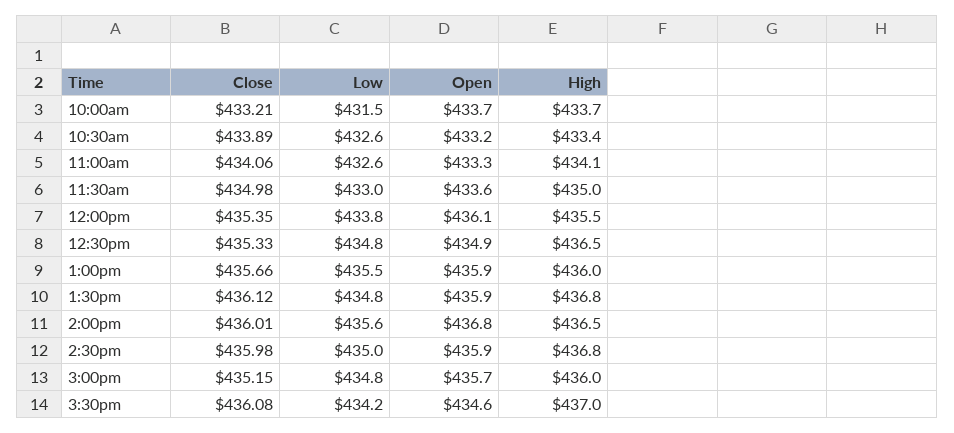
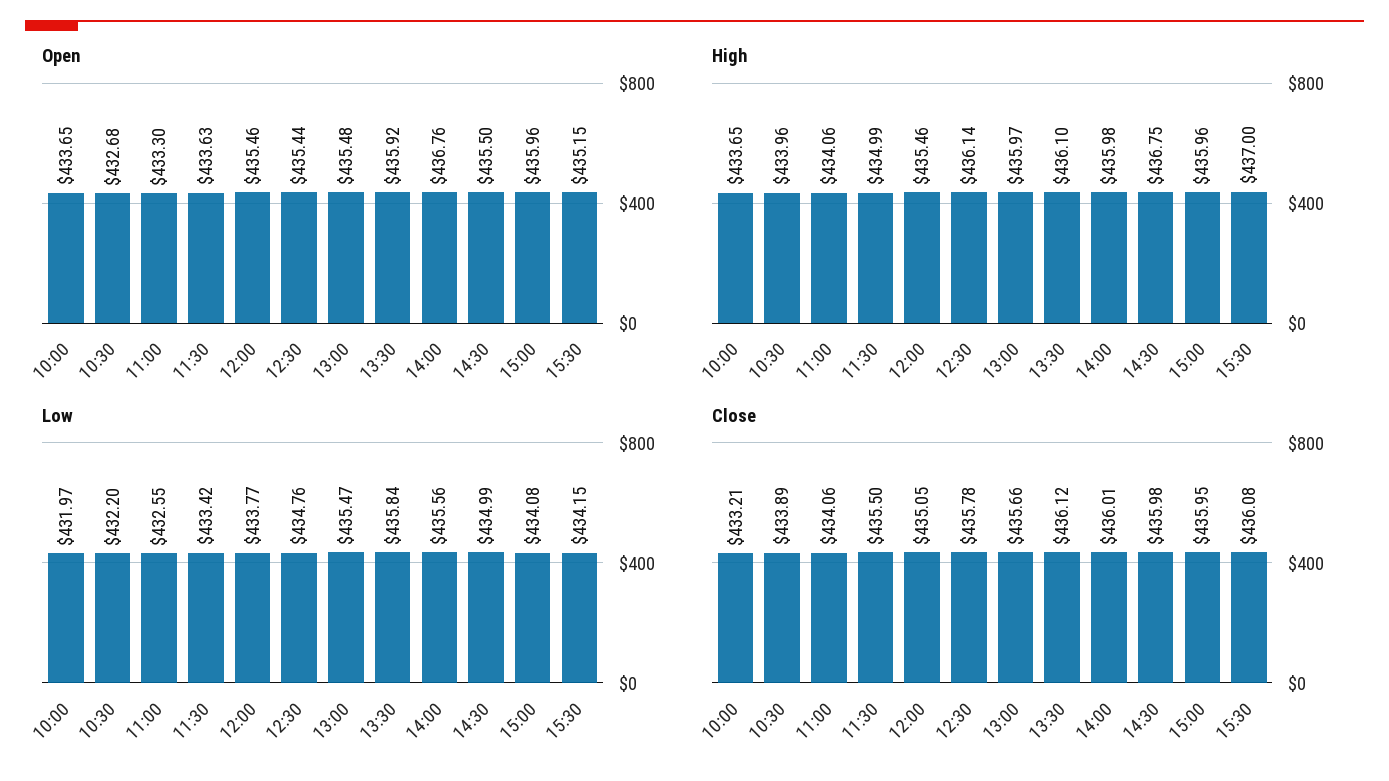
Low, 10:00am: 431.5 -> 431.97
Low, 10:30am: 432.6 -> 432.2
Open, 10:30am: 433.2 -> 432.68
High, 10:30am: 433.4 -> 433.96
Close, 11:30am: 434.98 -> 435.5
Low, 11:30am: 433 -> 433.42
Close, 12:00pm: 435.35 -> 435.05
Open, 12:00pm: 436.1 -> 435.46
Close, 12:30pm: 435.33 -> 435.78
Open, 12:30pm: 434.9 -> 435.44
High, 12:30pm: 436.5 -> 436.14
Open, 1:00pm: 435.9 -> 435.48
Low, 1:30pm: 434.8 -> 435.84
High, 1:30pm: 436.8 -> 436.1
High, 2:00pm: 436.5 -> 435.98
Open, 2:30pm: 435.9 -> 435.5
Close, 3:00pm: 435.15 -> 435.95
Low, 3:00pm: 434.8 -> 434.08
Open, 3:00pm: 435.7 -> 435.96
Open, 3:30pm: 434.6 -> 435.15

